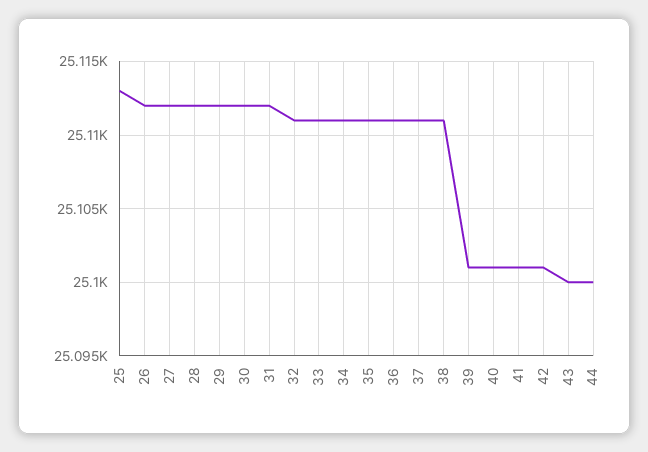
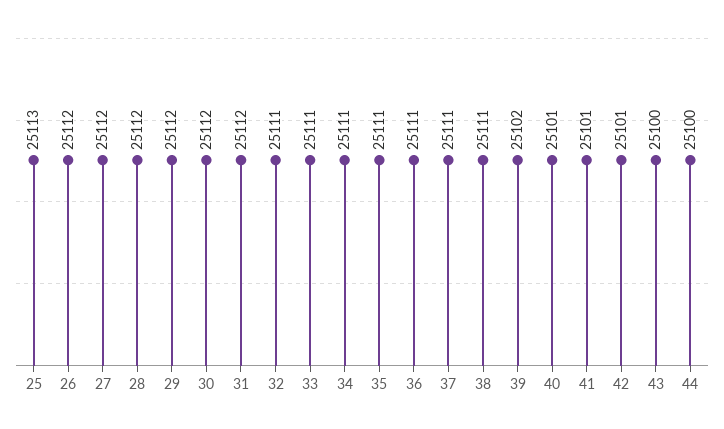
39: 25101 -> 25102

